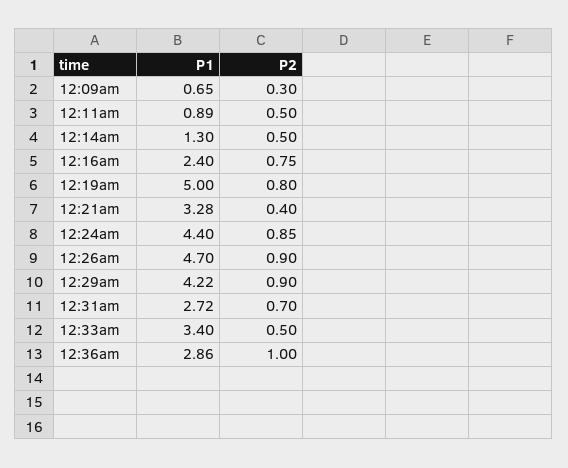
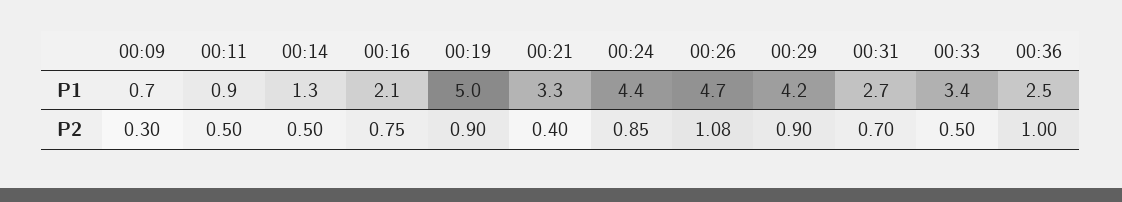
P1, 12:16am: 2.4 -> 2.1
P2, 12:19am: 0.8 -> 0.9
P2, 12:26am: 0.9 -> 1.08
P1, 12:36am: 2.86 -> 2.5

